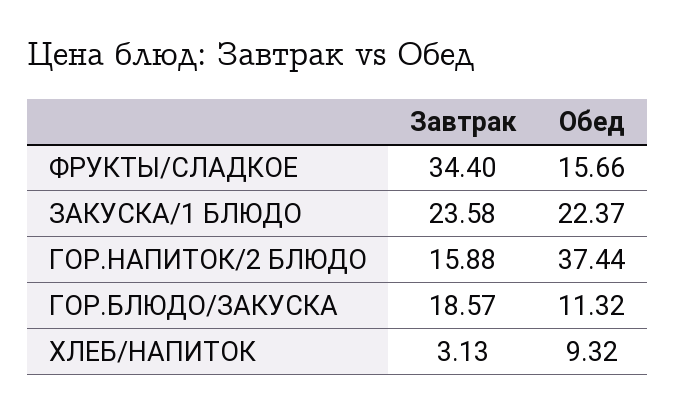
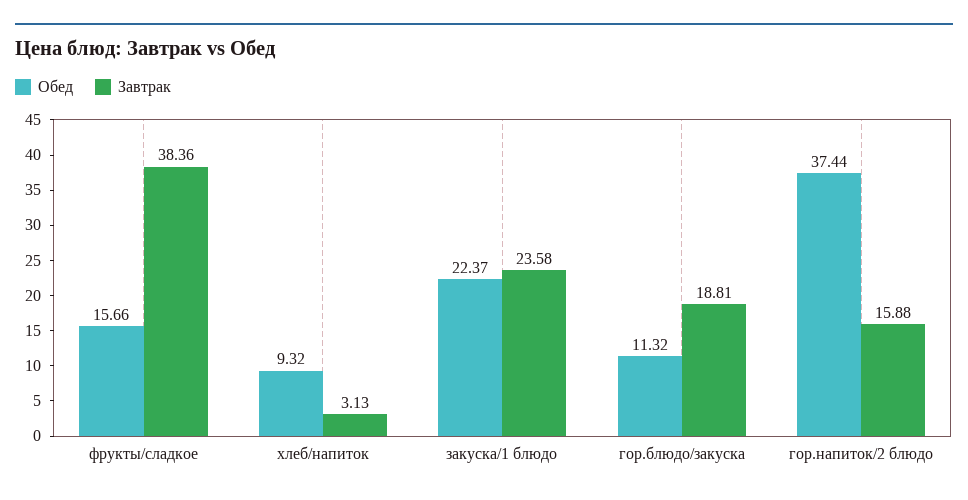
Завтрак, ФРУКТЫ/СЛАДКОЕ: 34.4 -> 38.36
Завтрак, ГОР.БЛЮДО/ЗАКУСКА: 18.57 -> 18.81

